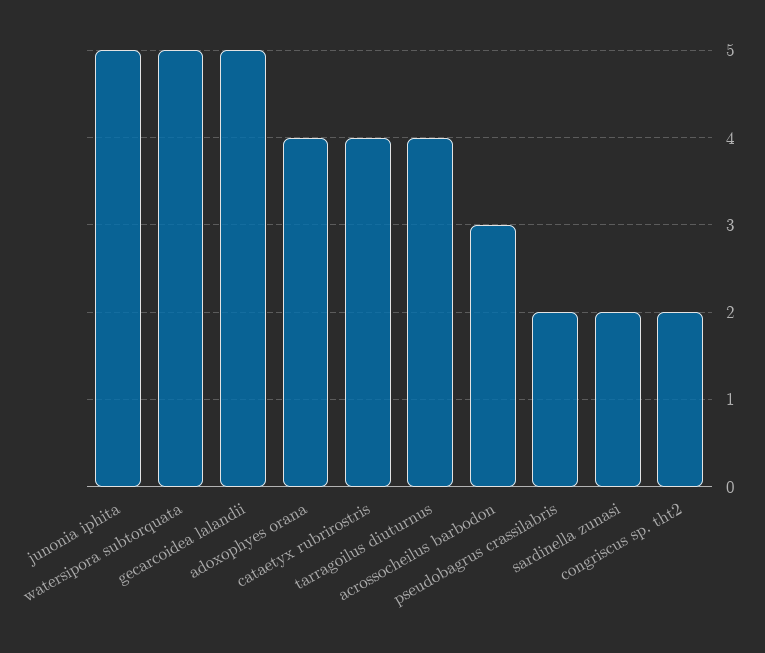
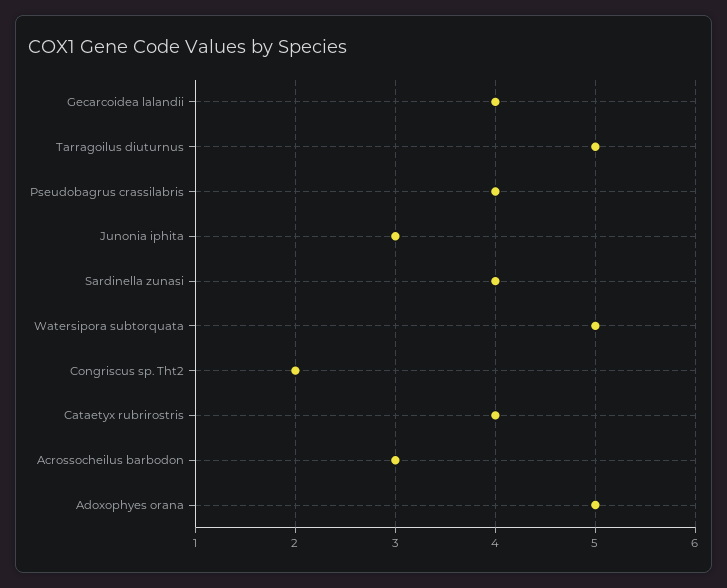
junonia iphita: 5 -> 3
gecarcoidea lalandii: 5 -> 4
adoxophyes orana: 4 -> 5
tarragoilus diuturnus: 4 -> 5
pseudobagrus crassilabris: 2 -> 4
sardinella zunasi: 2 -> 4

